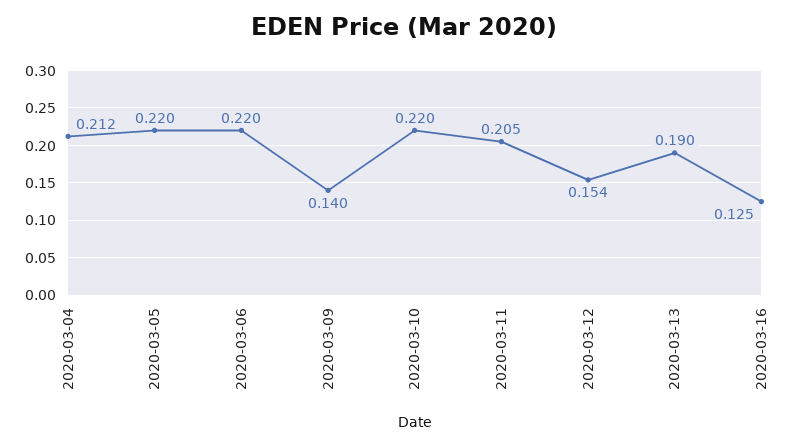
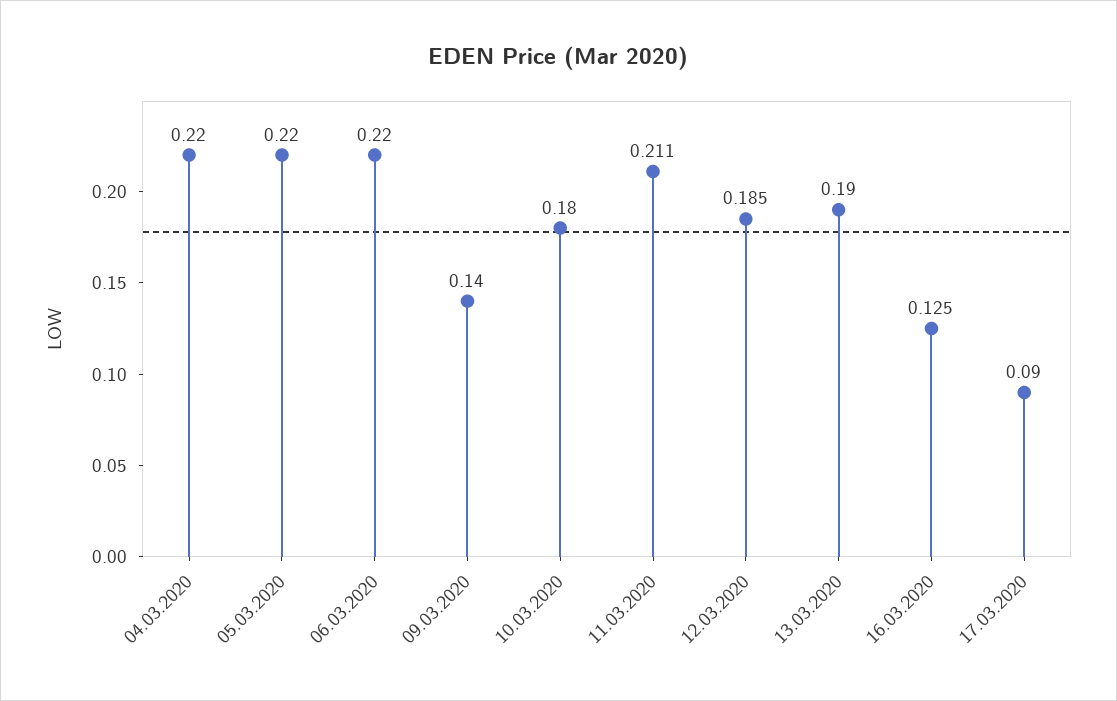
2020-03-04: 0.212 -> 0.22
2020-03-10: 0.22 -> 0.18
2020-03-11: 0.205 -> 0.211
2020-03-12: 0.154 -> 0.185
17.03.2020: none -> 0.09

